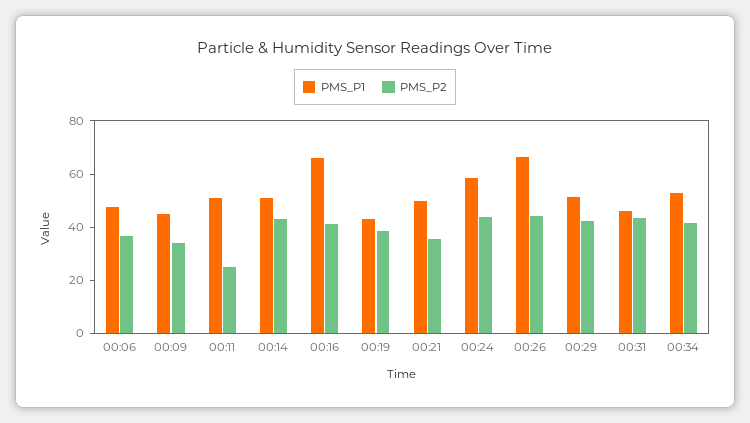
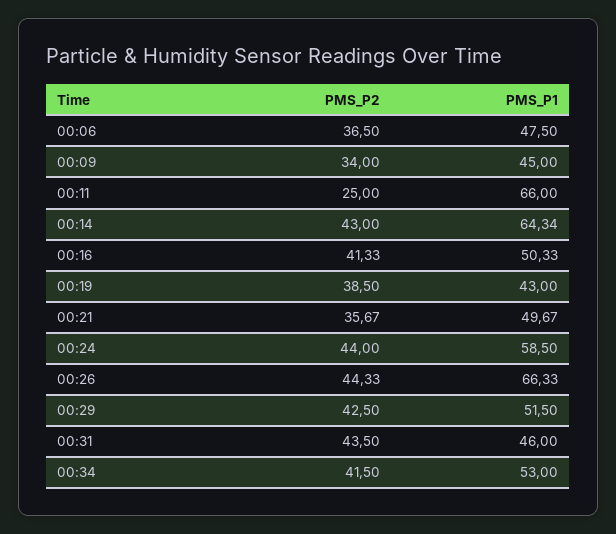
PMS_P1, 00:11: 50 -> 66
PMS_P1, 00:14: 50 -> 64.34
PMS_P1, 00:16: 65 -> 50.33

